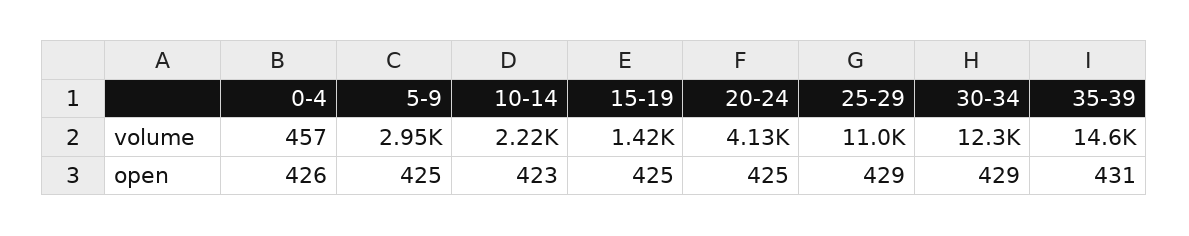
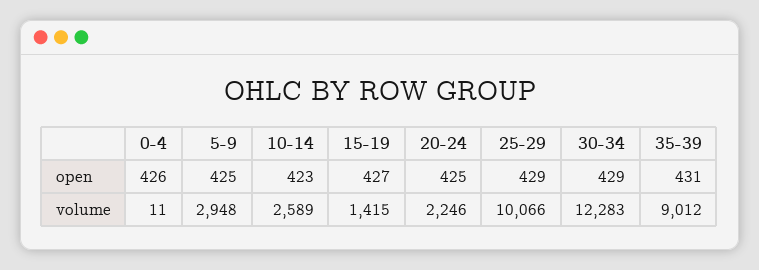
0-4, volume: 457 -> 11
10-14, volume: 2220 -> 2589
20-24, volume: 4130 -> 2246
25-29, volume: 11000 -> 10066
35-39, volume: 14600 -> 9012
15-19, open: 425 -> 427

